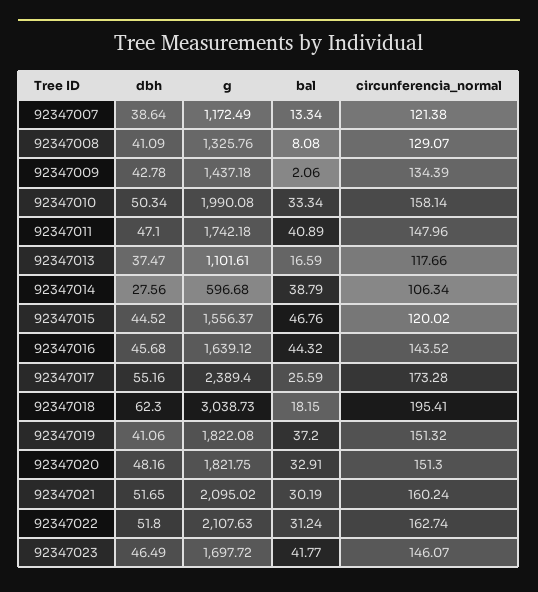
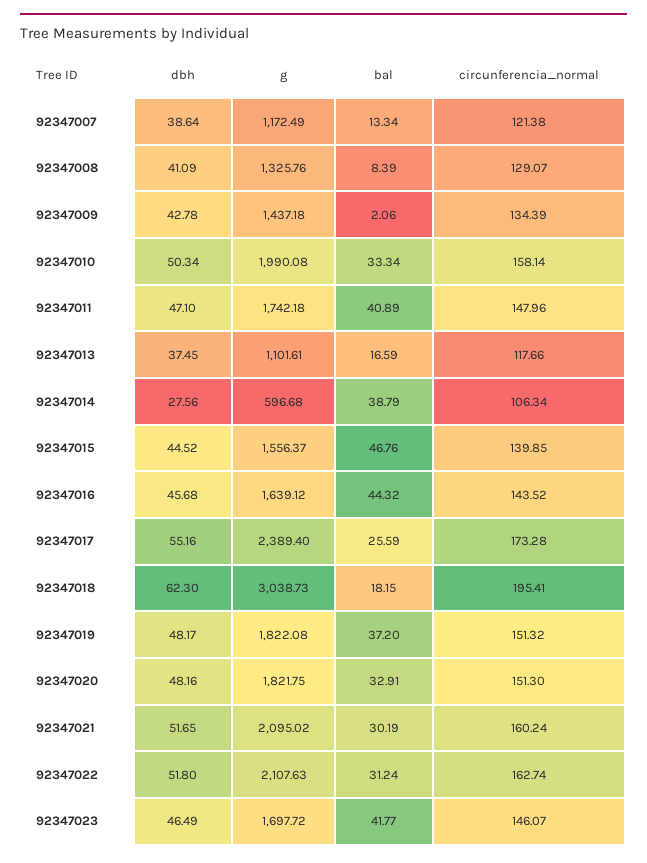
bal, 92347008: 8.08 -> 8.39
dbh, 92347013: 37.47 -> 37.45
circunferencia_normal, 92347015: 120.02 -> 139.85
dbh, 92347019: 41.06 -> 48.17

